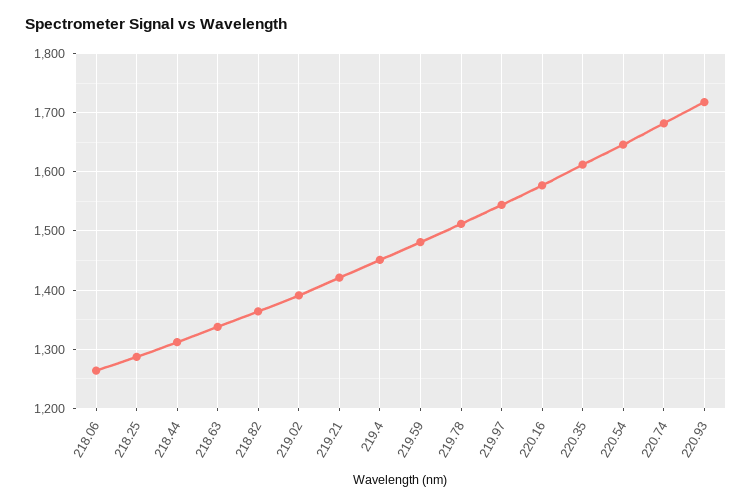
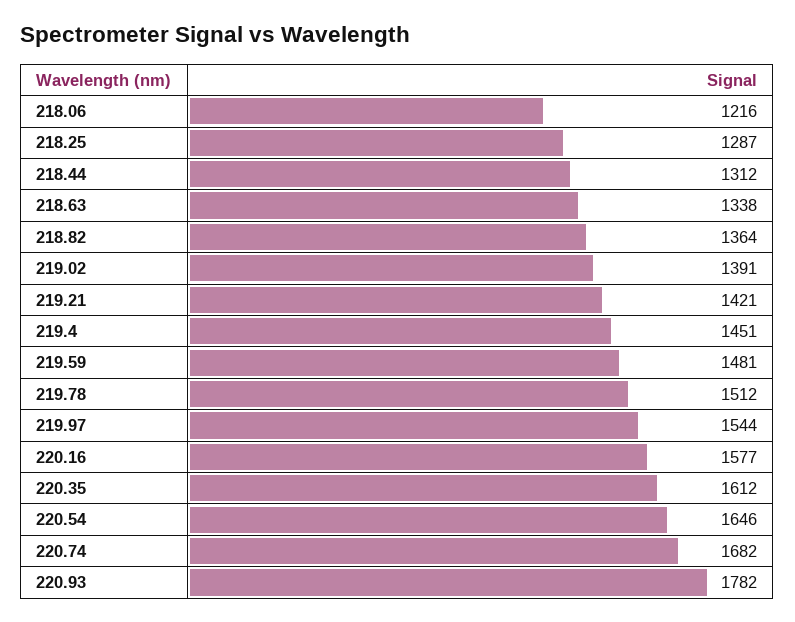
218.06: 1260 -> 1216
220.93: 1720 -> 1782

